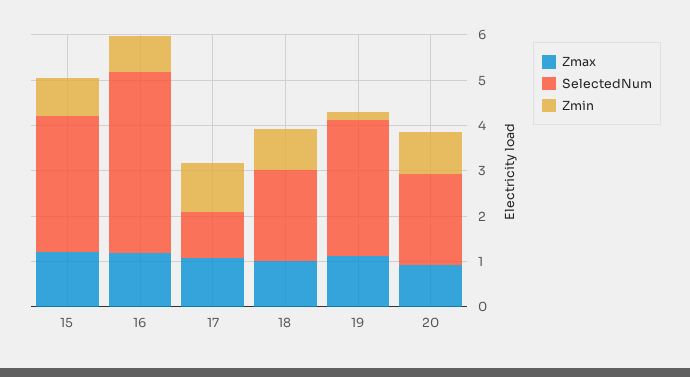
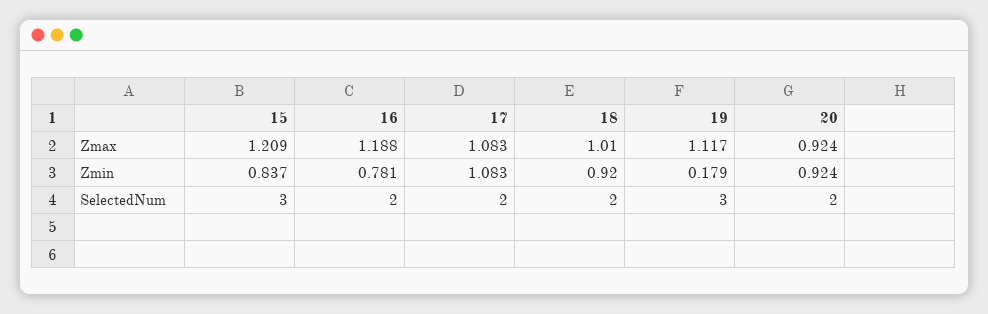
SelectedNum, 16: 4 -> 2
SelectedNum, 17: 1 -> 2

